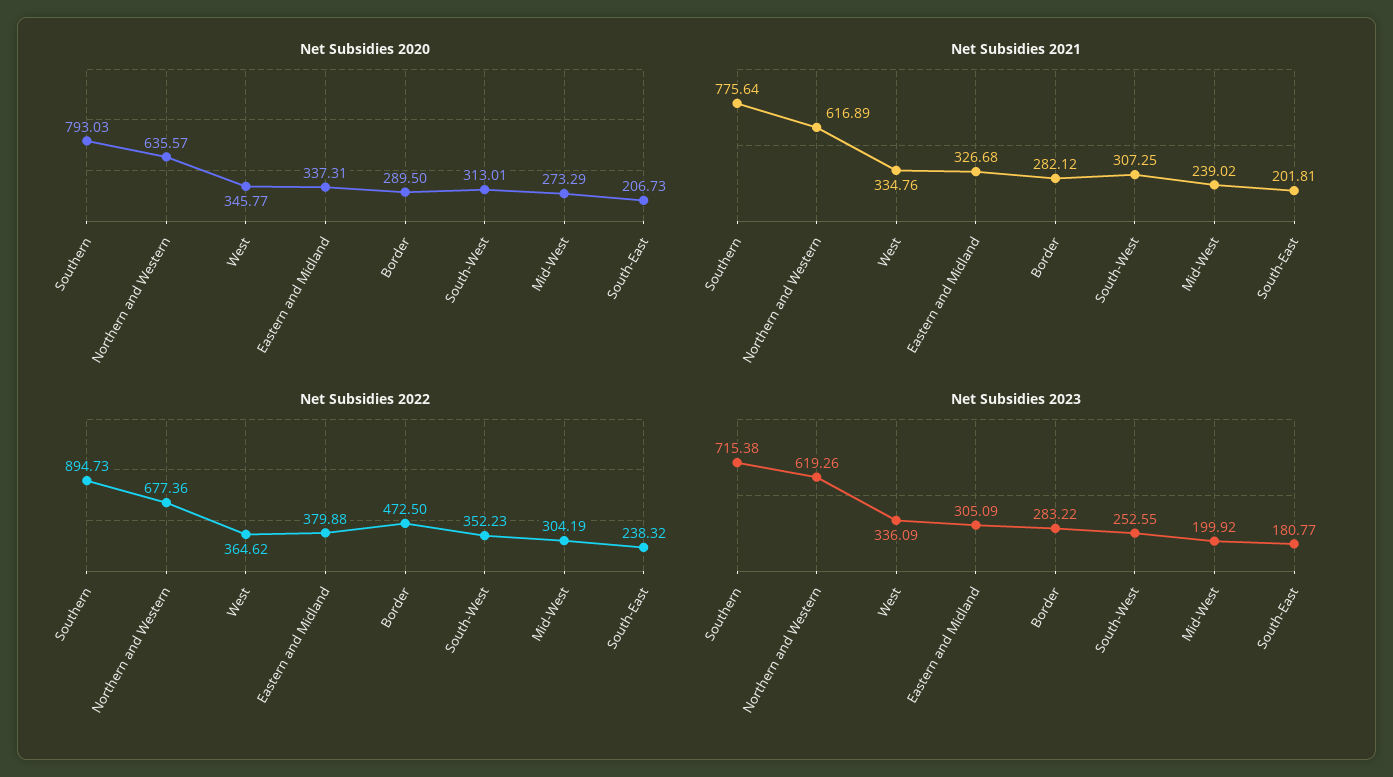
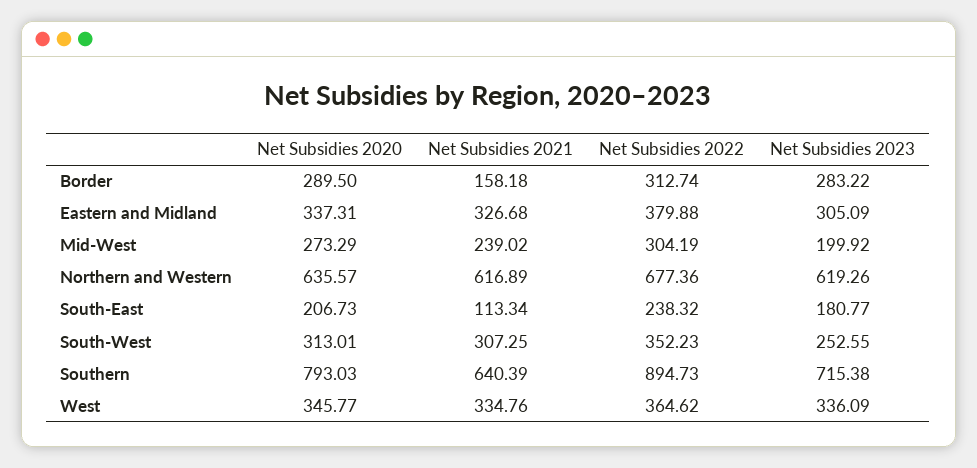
Net Subsidies 2021, Southern: 775.64 -> 640.39
Net Subsidies 2021, Border: 282.12 -> 158.18
Net Subsidies 2021, South-East: 201.81 -> 113.34
Net Subsidies 2022, Border: 472.5 -> 312.74

